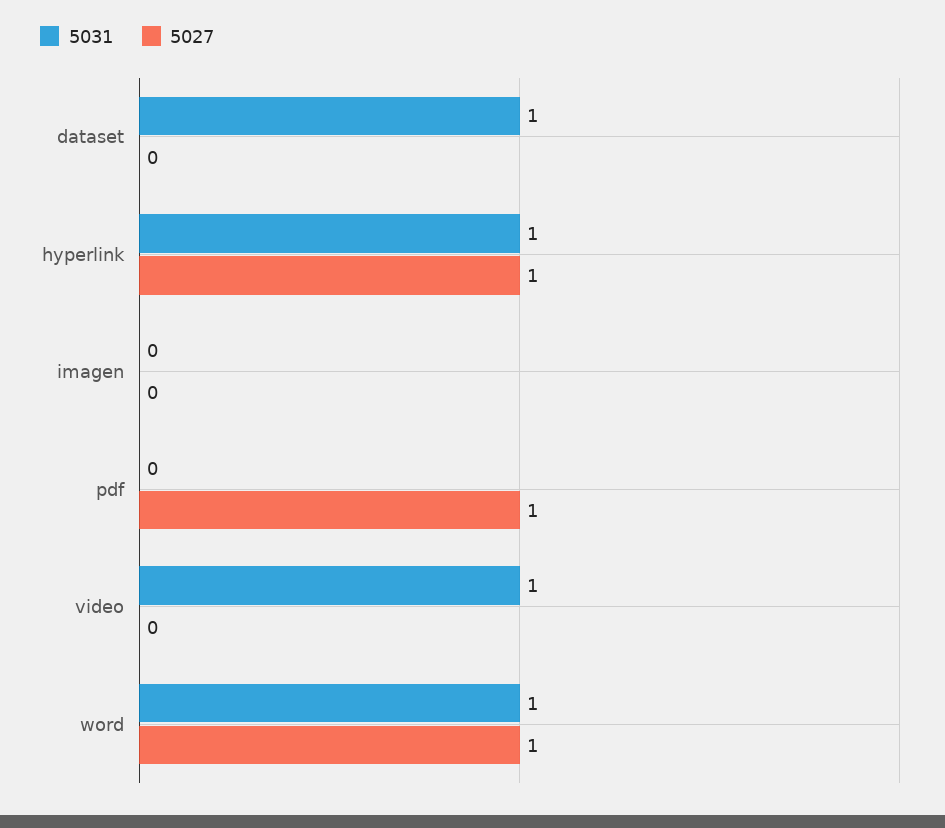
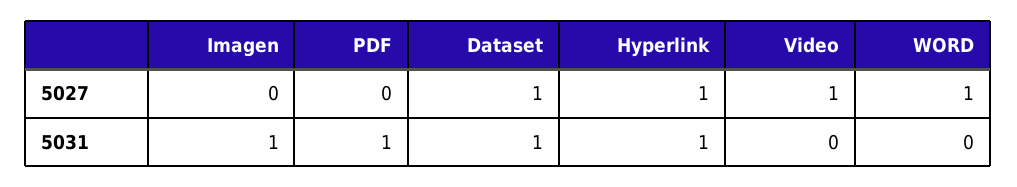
5027, dataset: 0 -> 1
5031, imagen: 0 -> 1
5031, pdf: 0 -> 1
5027, pdf: 1 -> 0
5031, video: 1 -> 0
5027, video: 0 -> 1
5031, word: 1 -> 0

